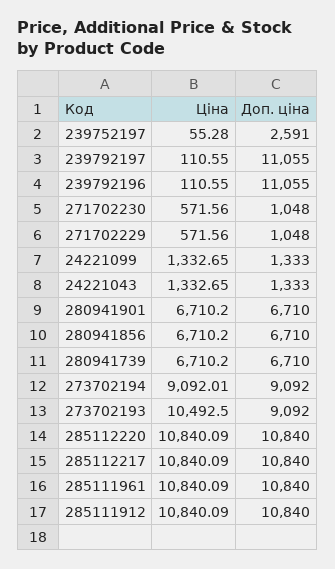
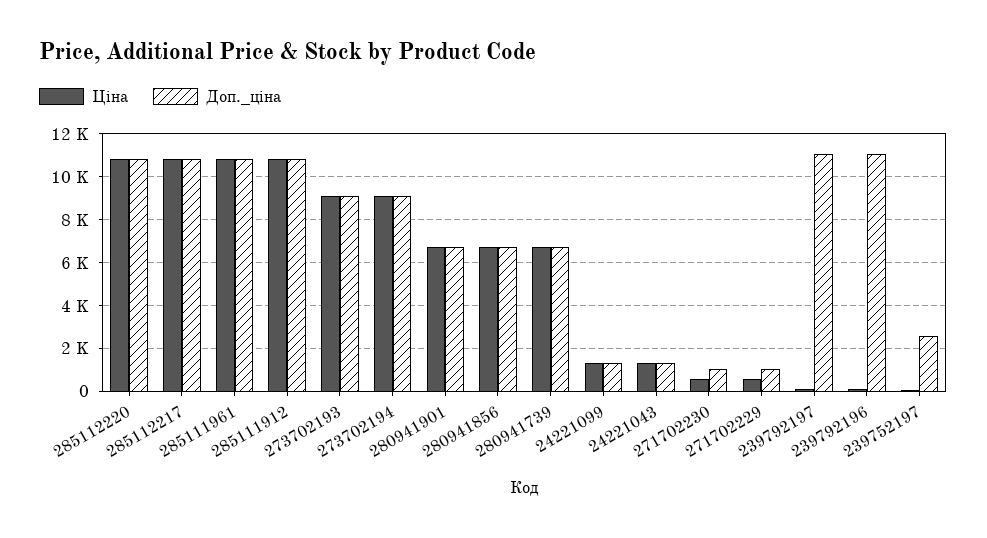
Ціна, 273702193: 10492.5 -> 9000

